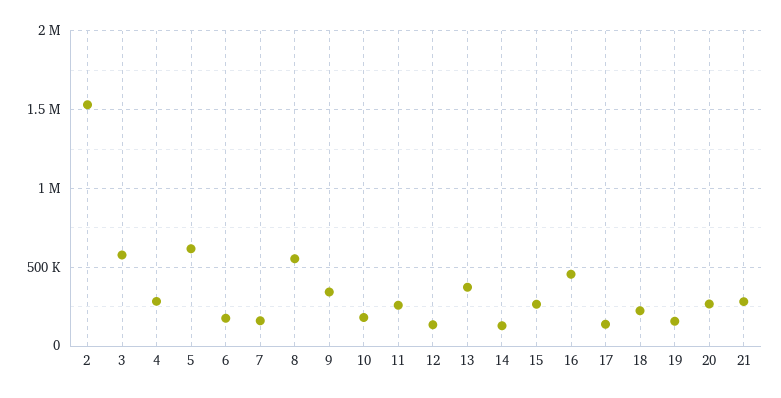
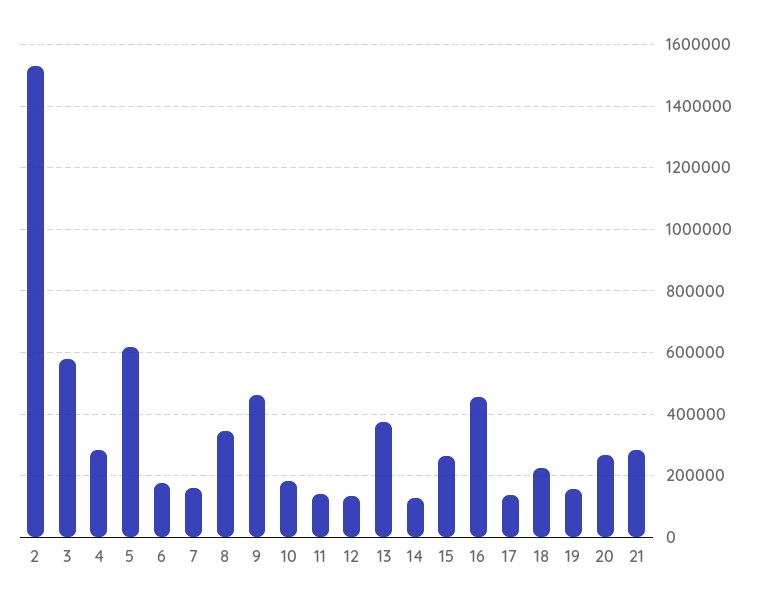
8: 550000 -> 340000
9: 350000 -> 460000
11: 250000 -> 140000

